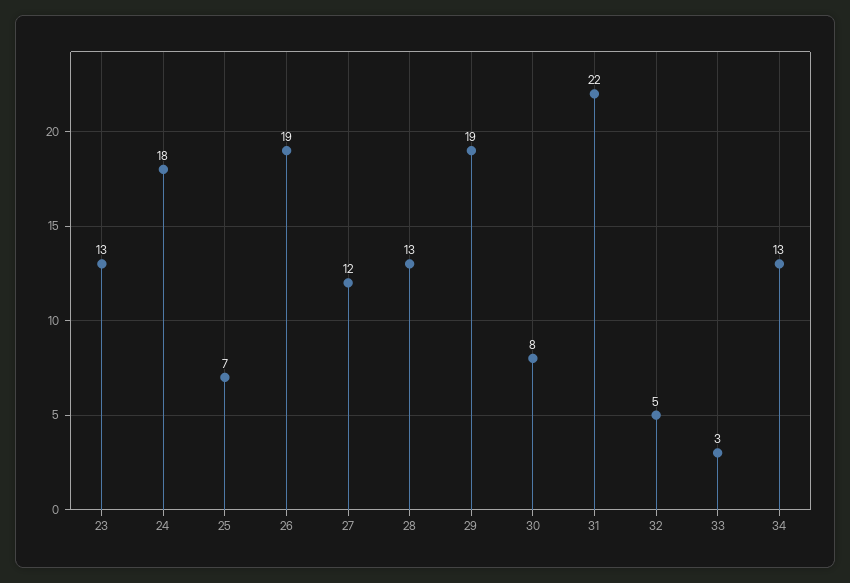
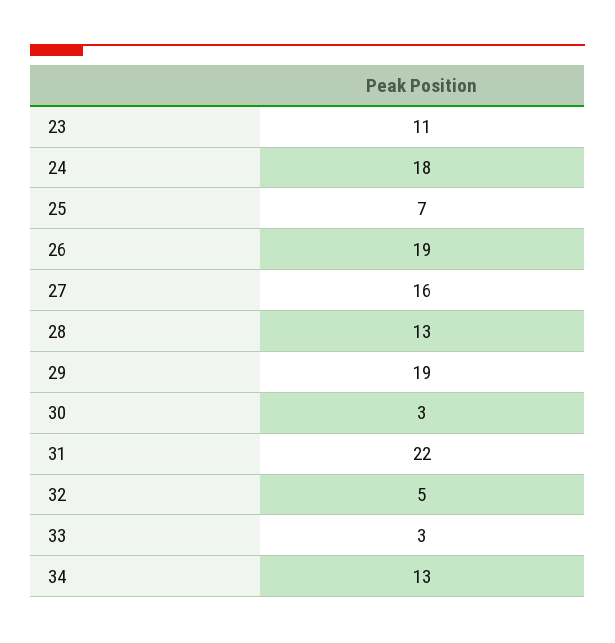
23: 13 -> 11
27: 12 -> 16
30: 8 -> 3

